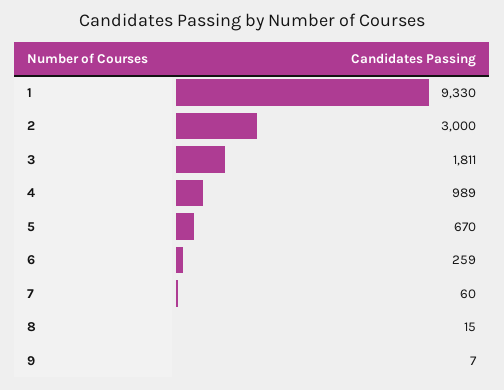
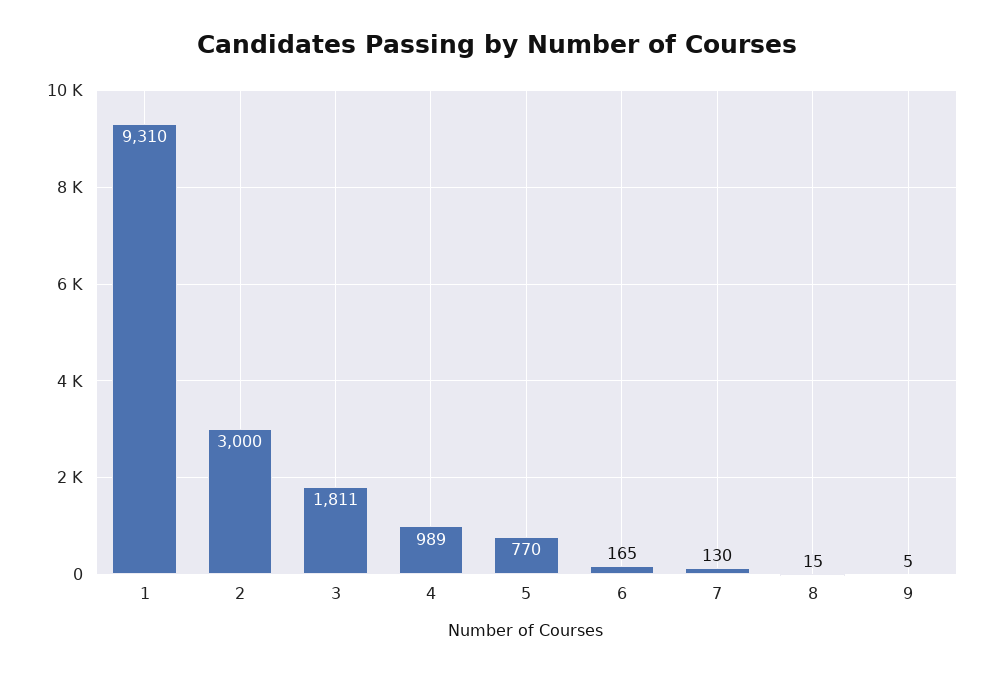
1: 9330 -> 9310
5: 670 -> 770
6: 259 -> 165
7: 60 -> 130
9: 7 -> 5

